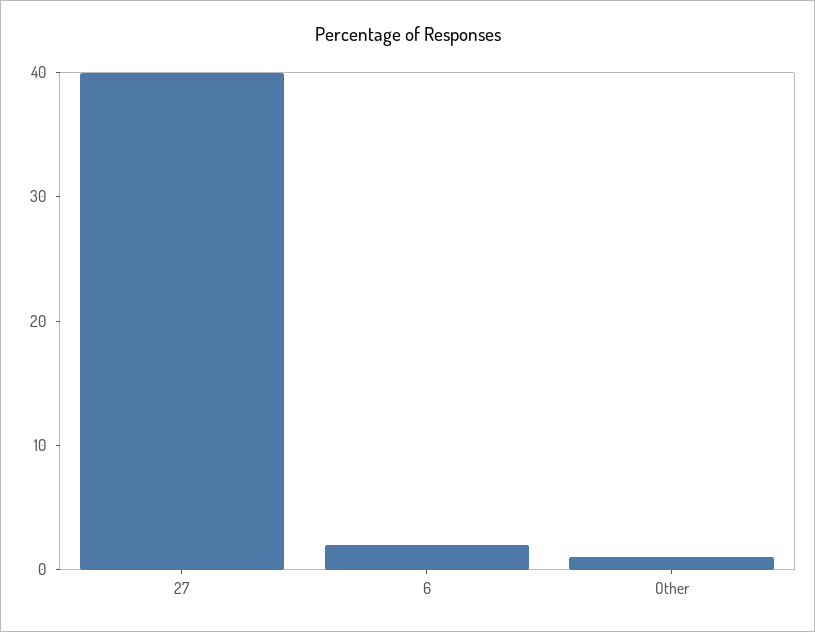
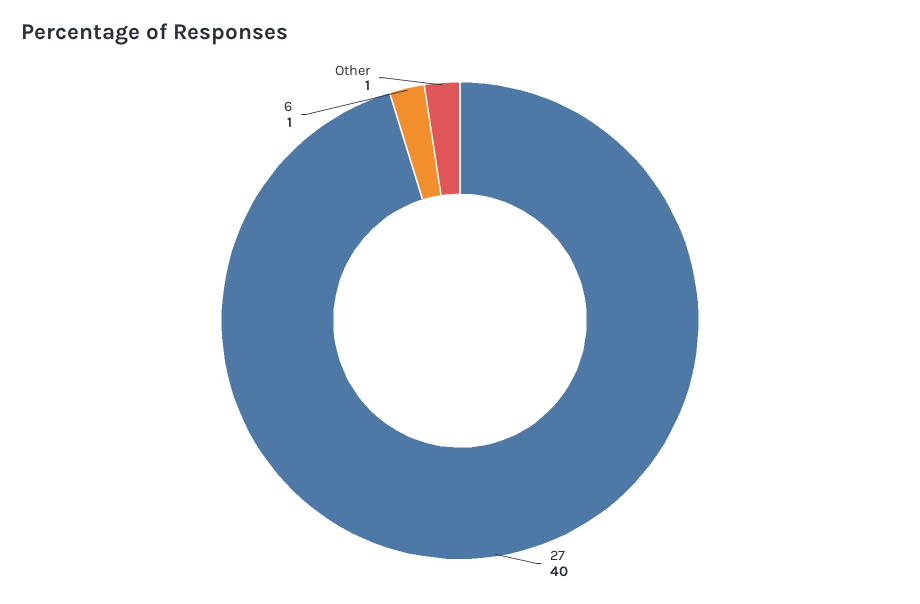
6: 2 -> 1

